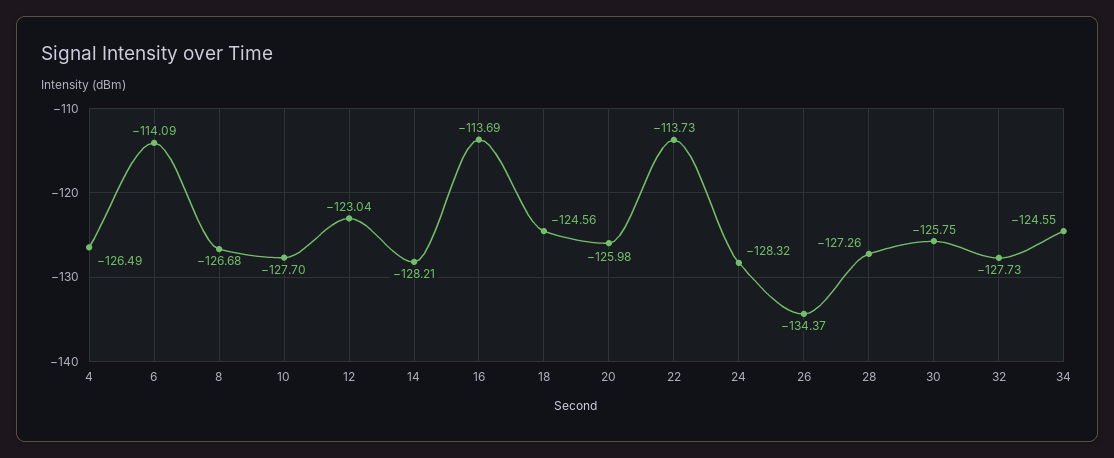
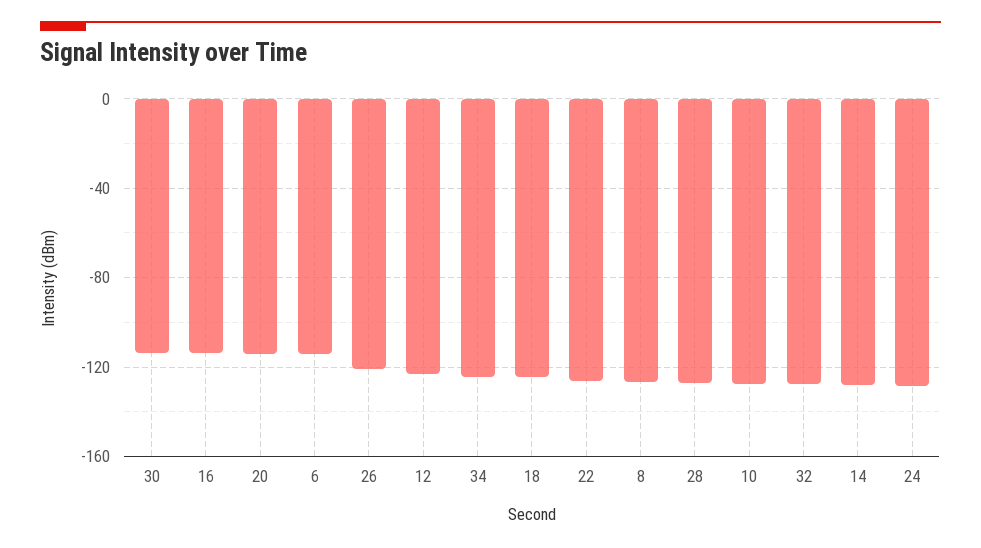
4: -126.49 -> none
20: -125.98 -> -115
22: -113.73 -> -125
26: -134.37 -> -120
30: -125.75 -> -115

